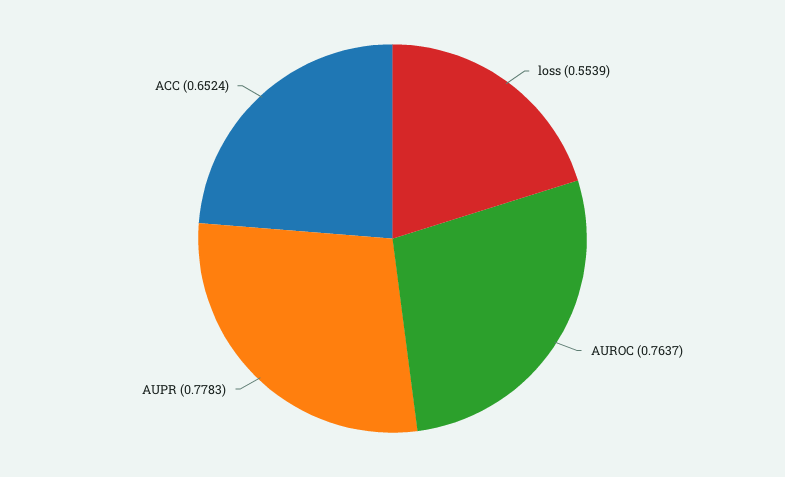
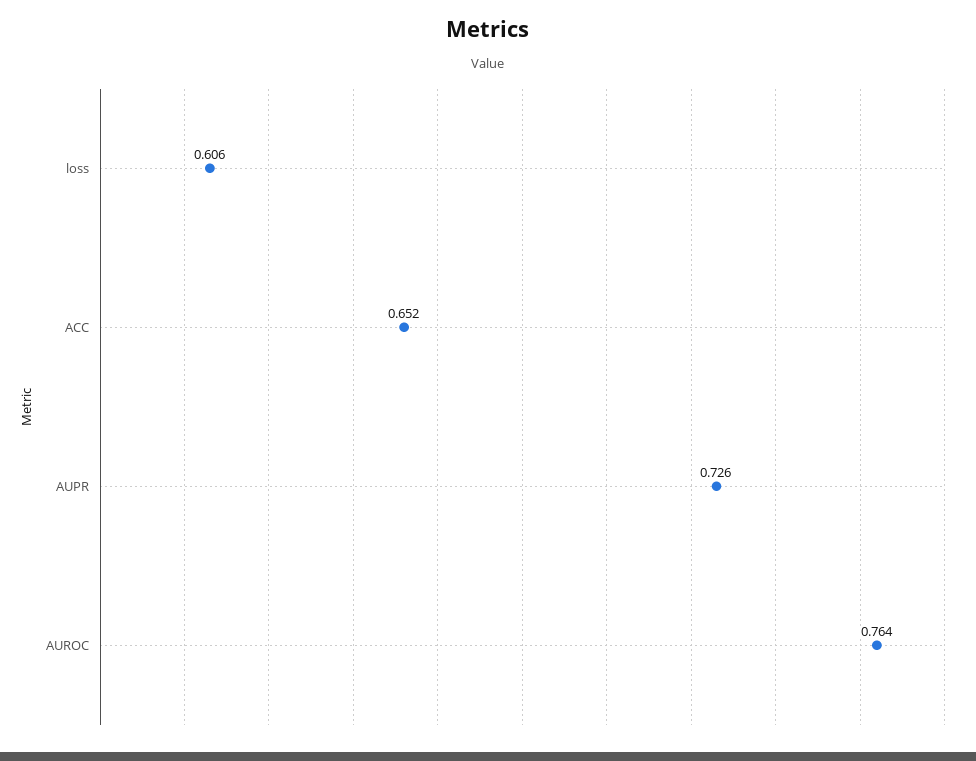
loss: 0.5539 -> 0.606
AUPR: 0.7783 -> 0.726

